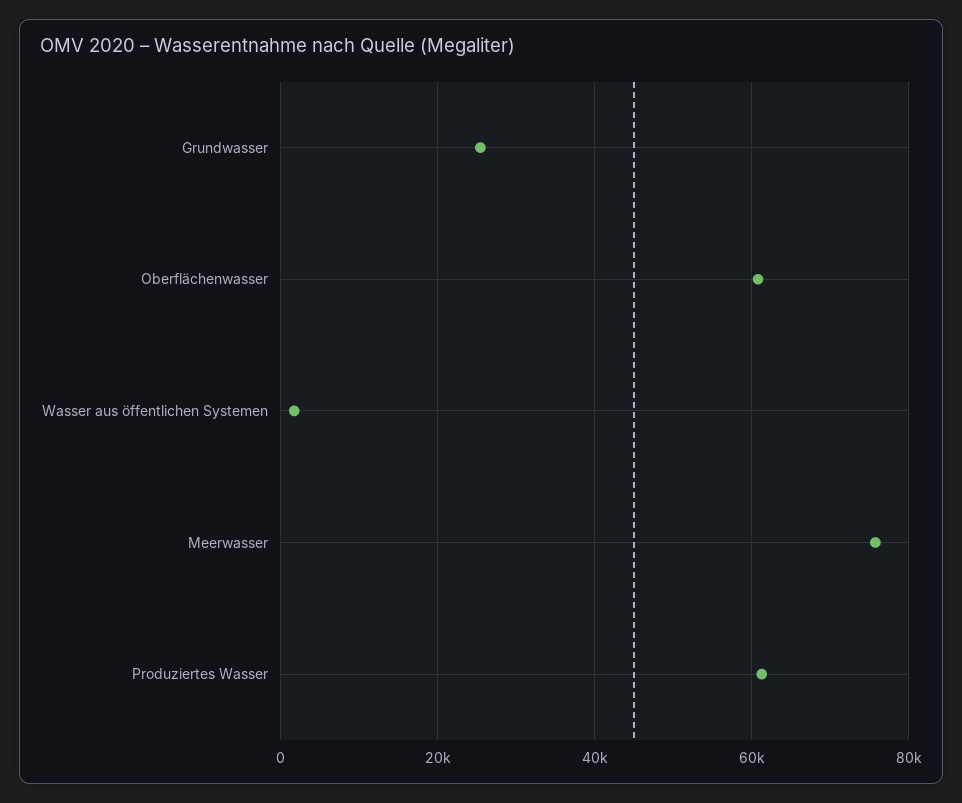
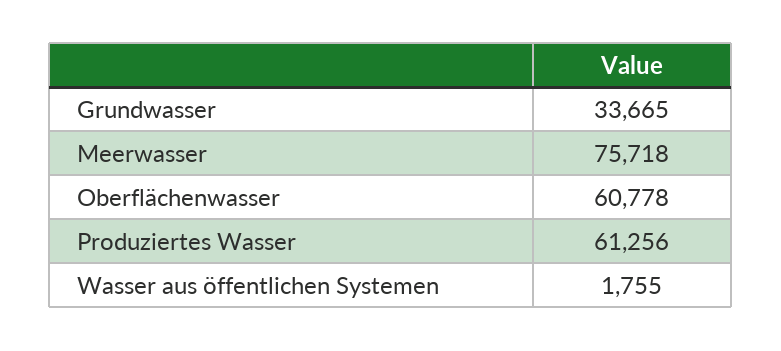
Grundwasser: 26000 -> 33665

